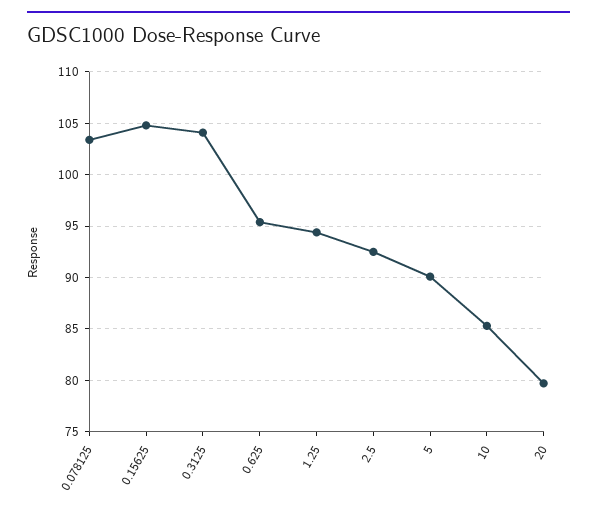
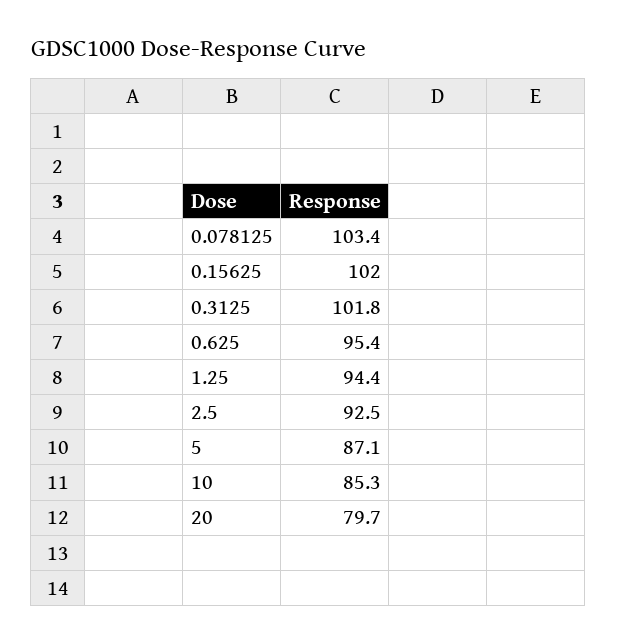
0.15625: 105 -> 102
0.3125: 104 -> 101.8
5: 90 -> 87.1

